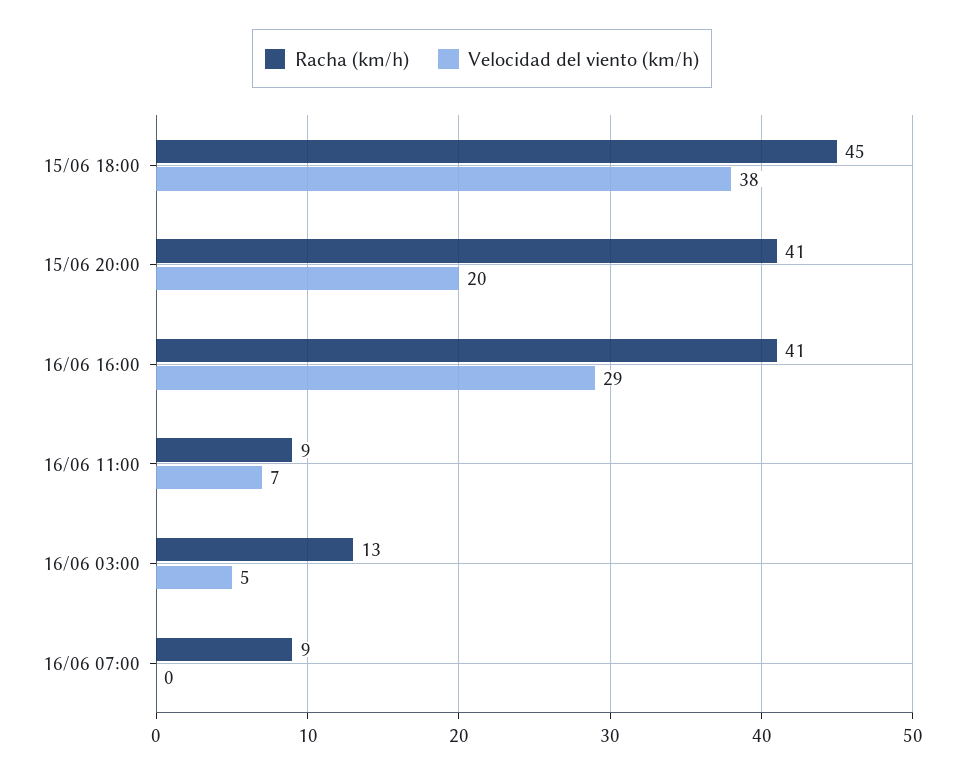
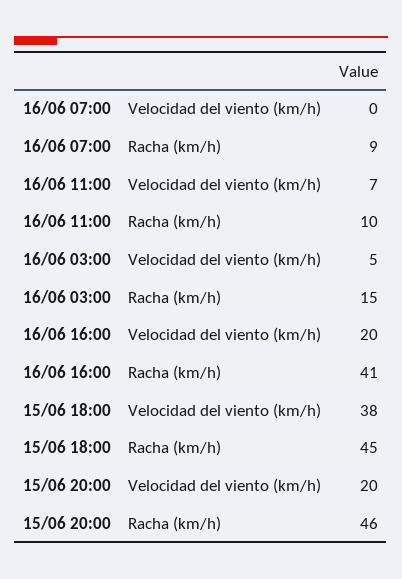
Racha (km/h), 15/06 20:00: 41 -> 46
Velocidad del viento (km/h), 16/06 16:00: 29 -> 20
Racha (km/h), 16/06 11:00: 9 -> 10
Racha (km/h), 16/06 03:00: 13 -> 15

